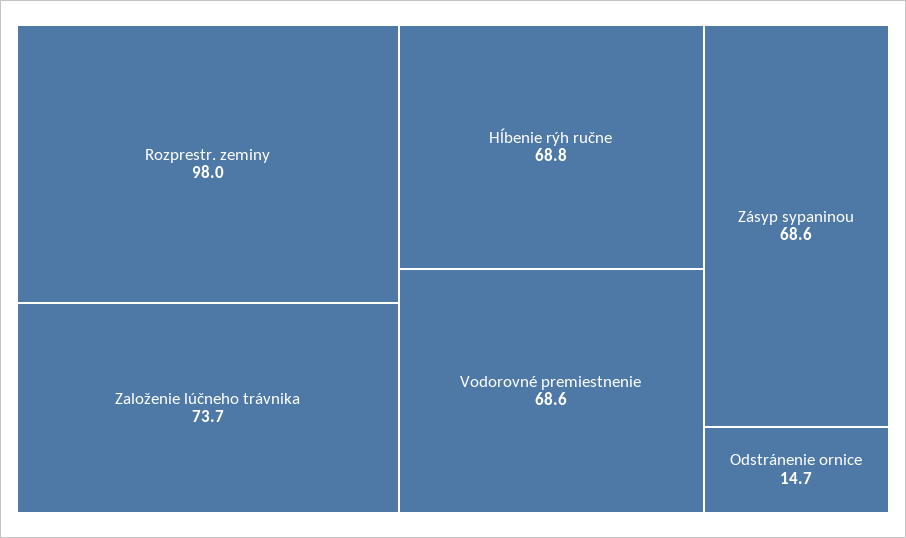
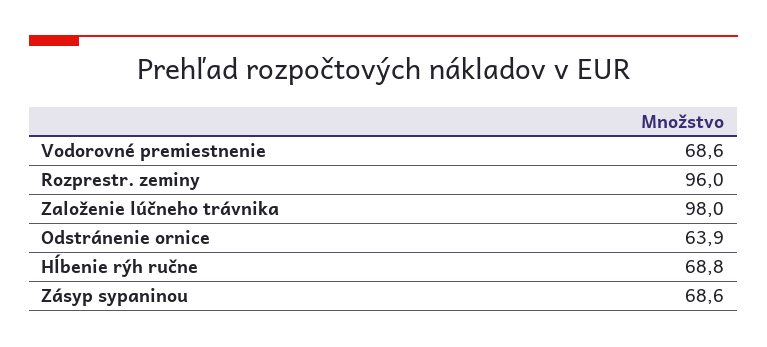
Rozprestr. zeminy: 98 -> 96
Založenie lúčneho trávnika: 73.7 -> 98
Odstránenie ornice: 14.7 -> 63.9

